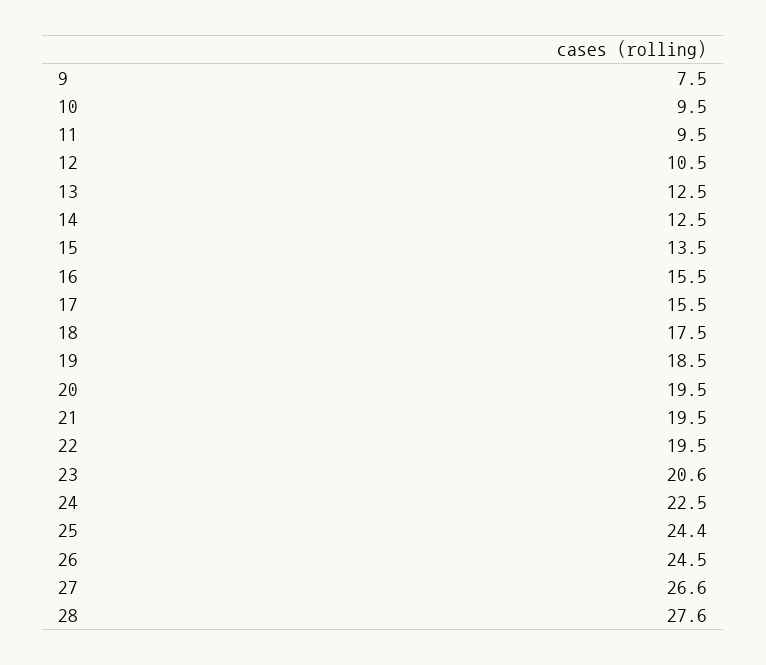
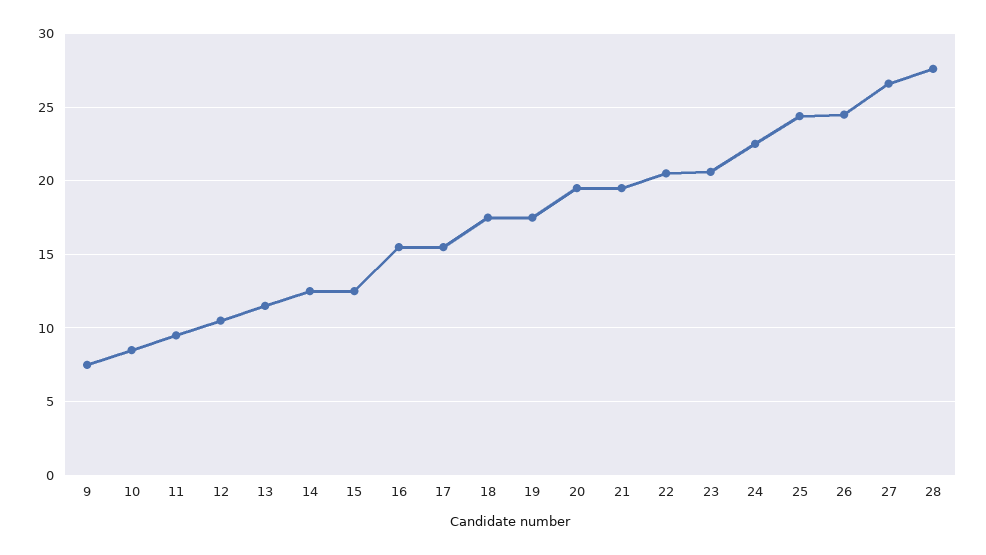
10: 9.5 -> 8.5
13: 12.5 -> 11.5
15: 13.5 -> 12.5
19: 18.5 -> 17.5
22: 19.5 -> 20.5

